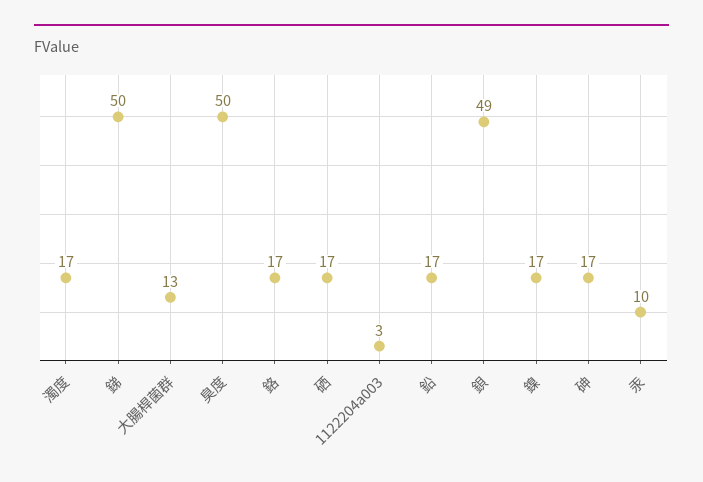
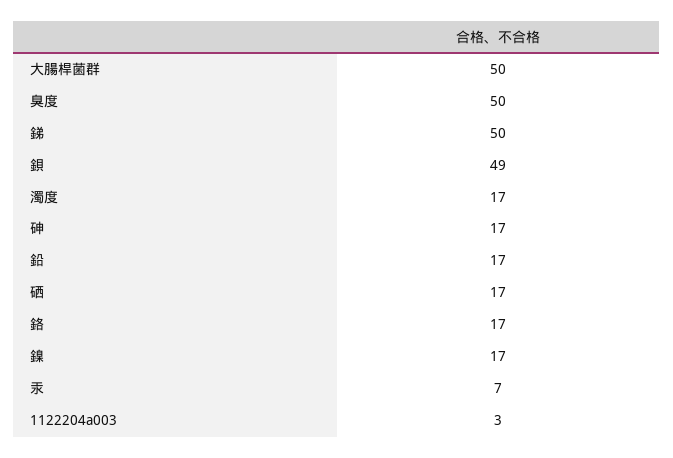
大腸桿菌群: 13 -> 50
汞: 10 -> 7

